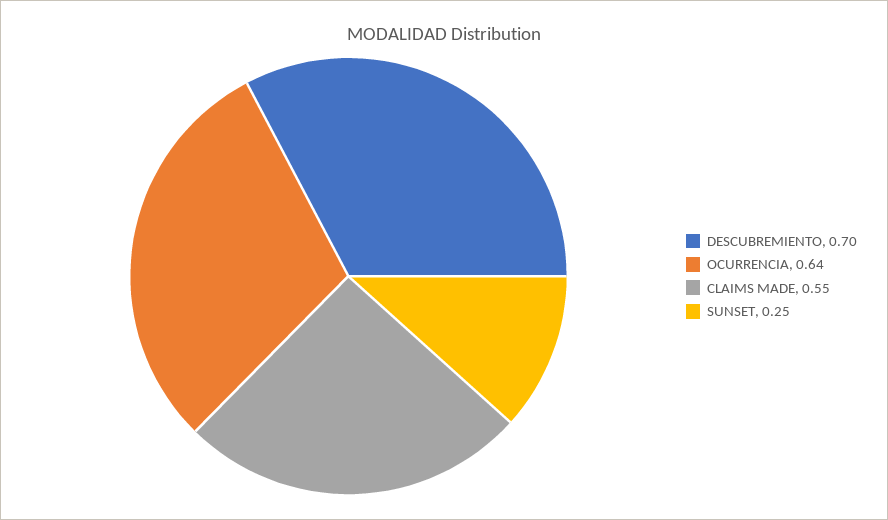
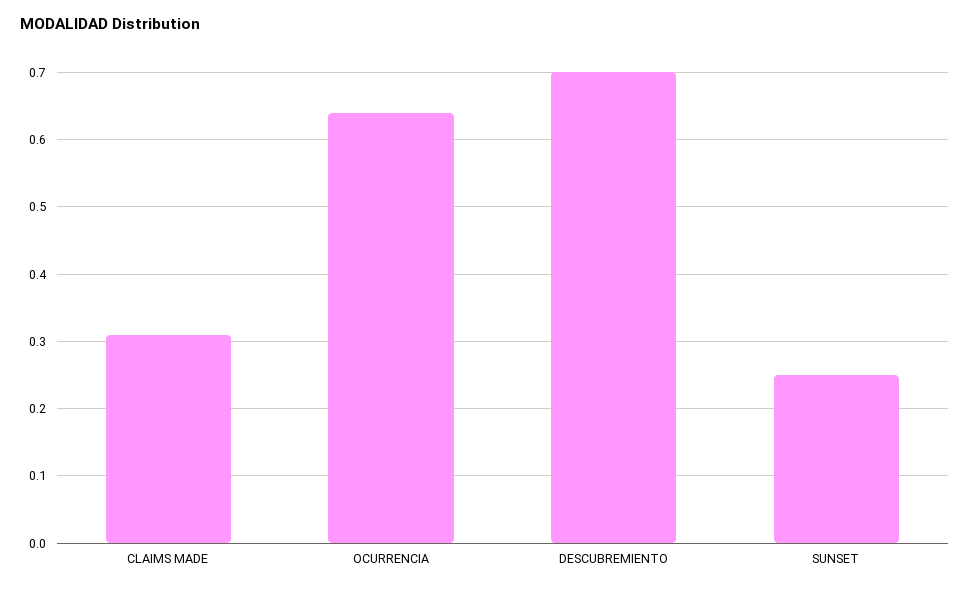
CLAIMS MADE: 0.55 -> 0.31

